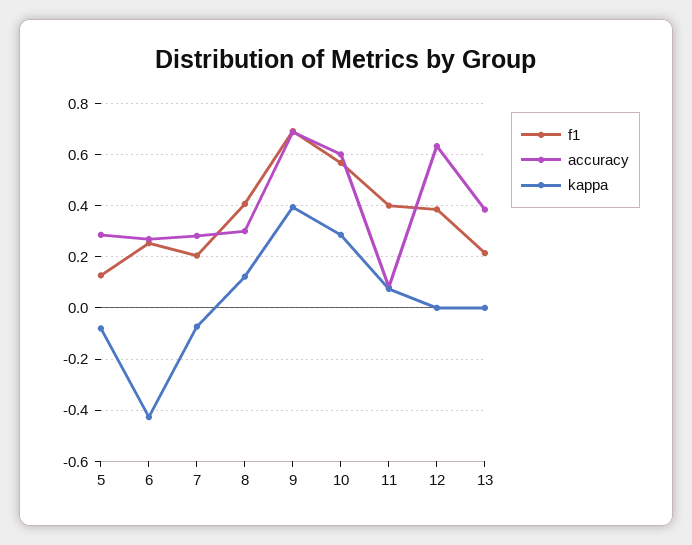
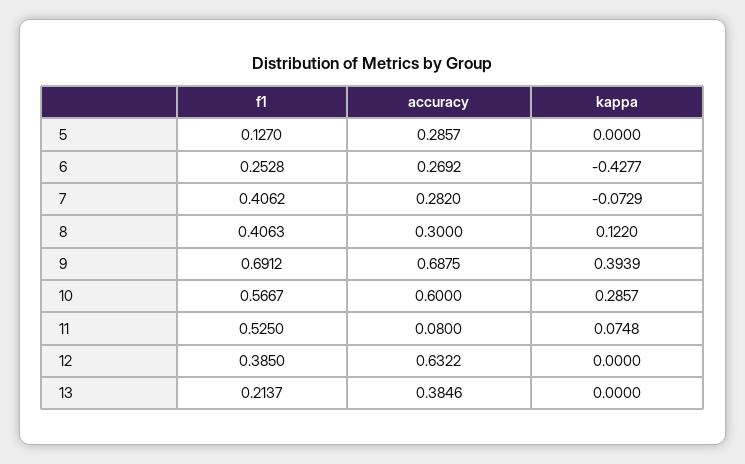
kappa, 5: -0.075 -> 0
f1, 7: 0.2 -> 0.4062
f1, 11: 0.4 -> 0.525

